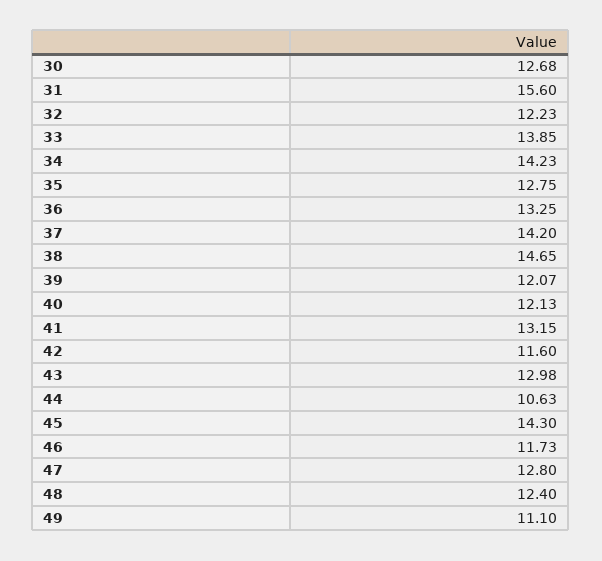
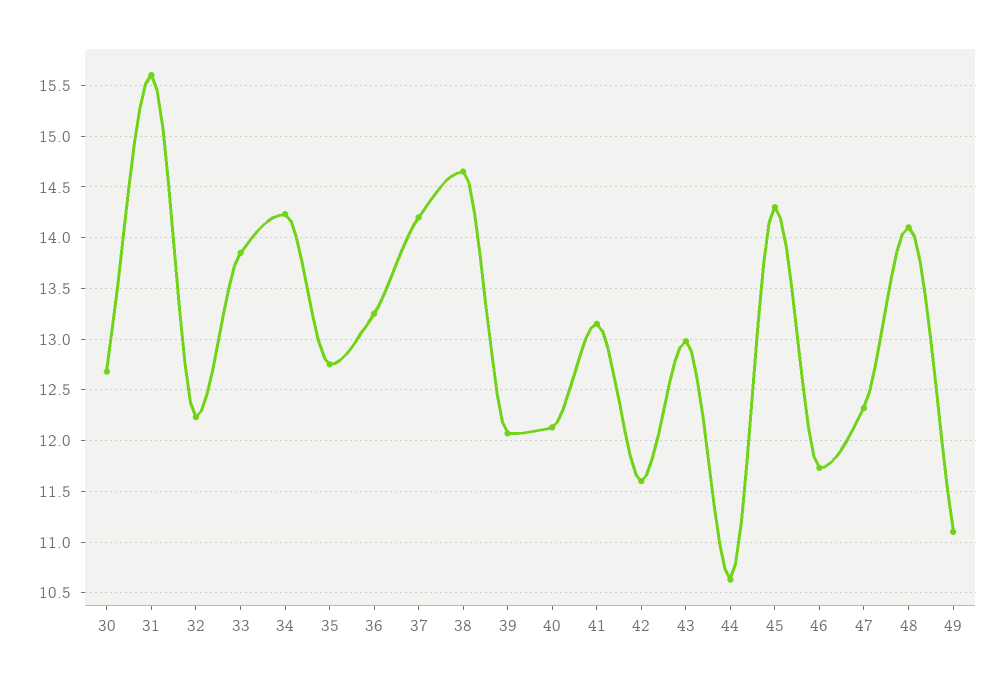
47: 12.8 -> 12.3
48: 12.4 -> 14.1

